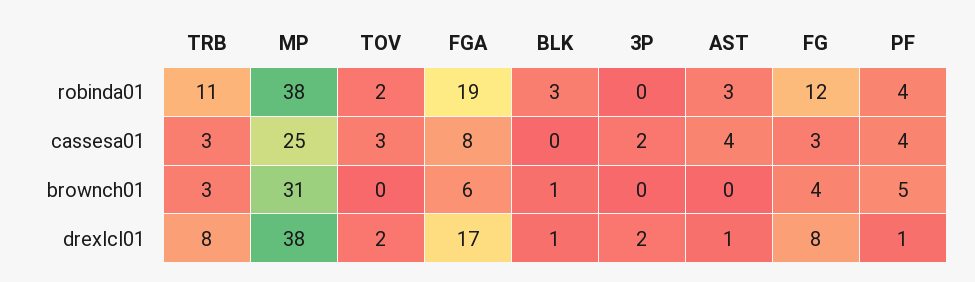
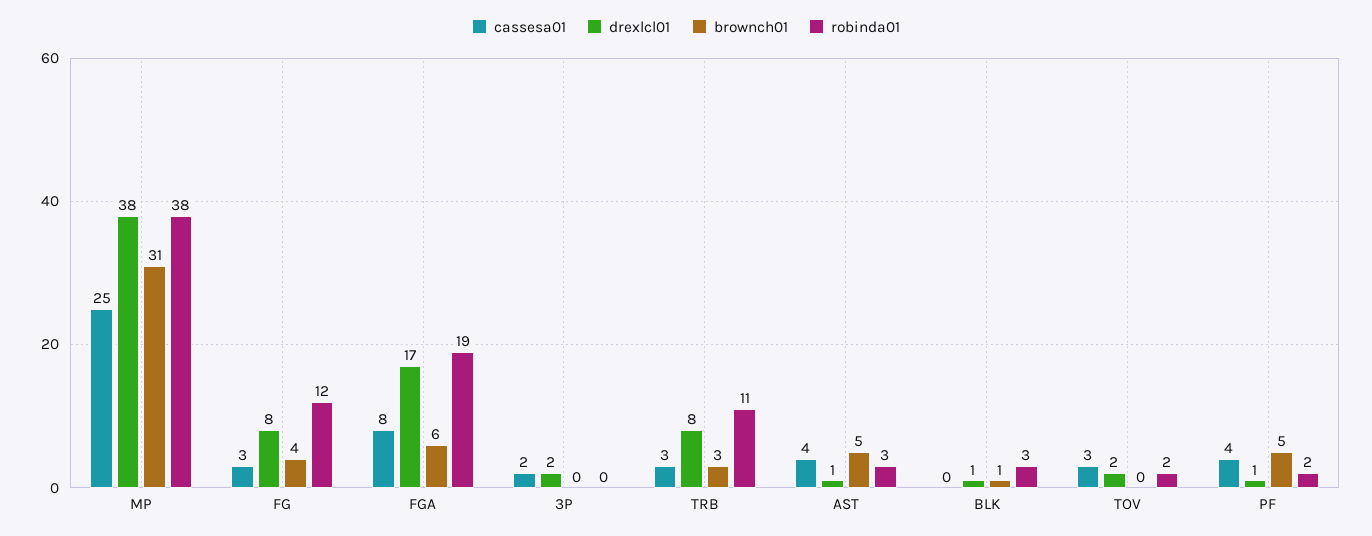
robinda01, PF: 4 -> 2
brownch01, AST: 0 -> 5

